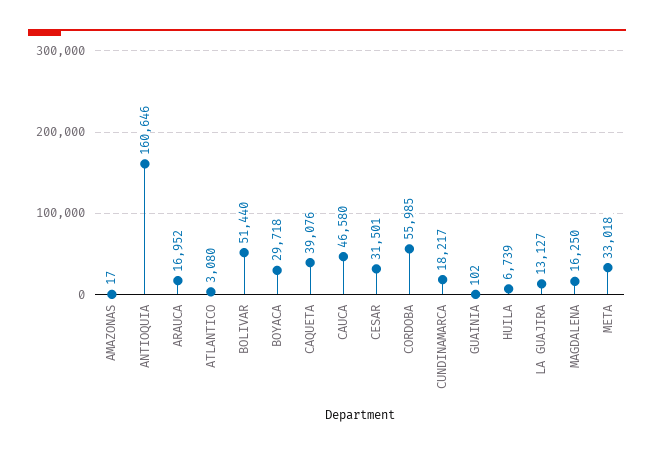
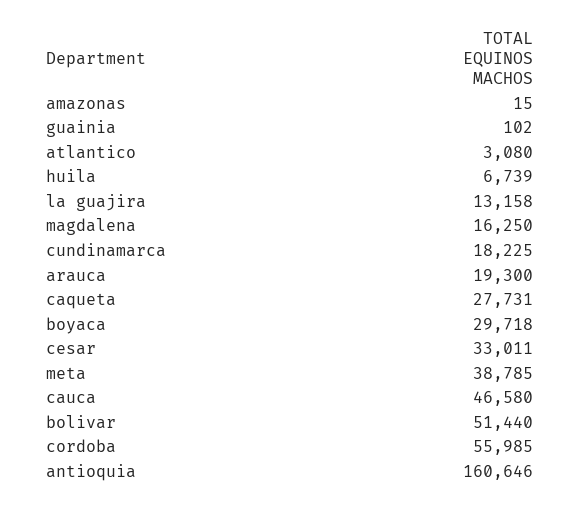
AMAZONAS: 17 -> 15
ARAUCA: 16952 -> 19300
CAQUETA: 39076 -> 27731
CESAR: 31501 -> 33011
CUNDINAMARCA: 18217 -> 18225
LA GUAJIRA: 13127 -> 13158
META: 33018 -> 38785

